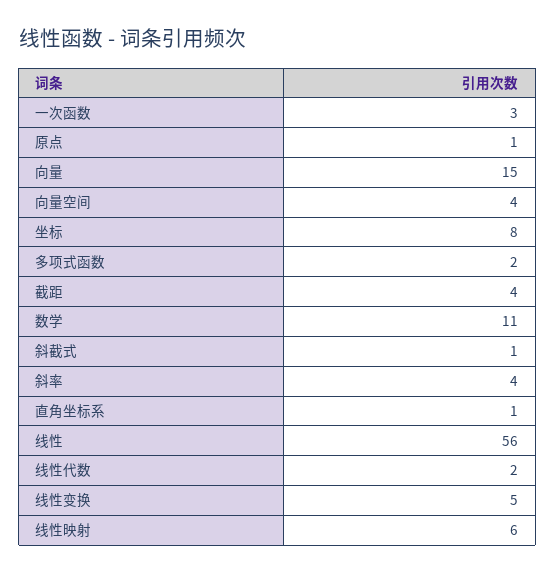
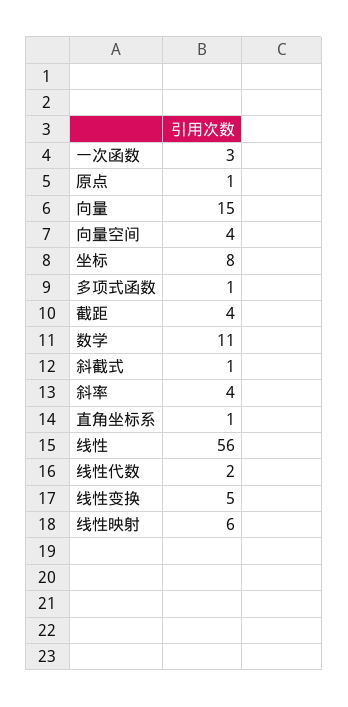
多项式函数: 2 -> 1

